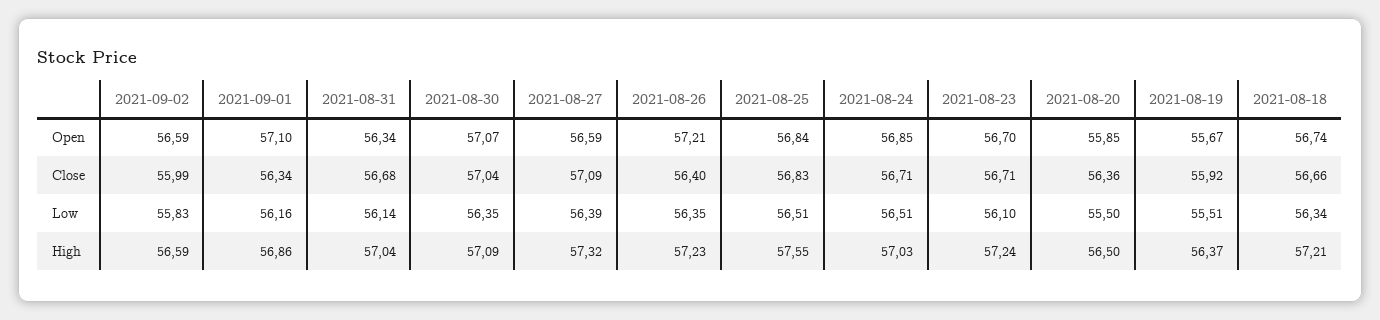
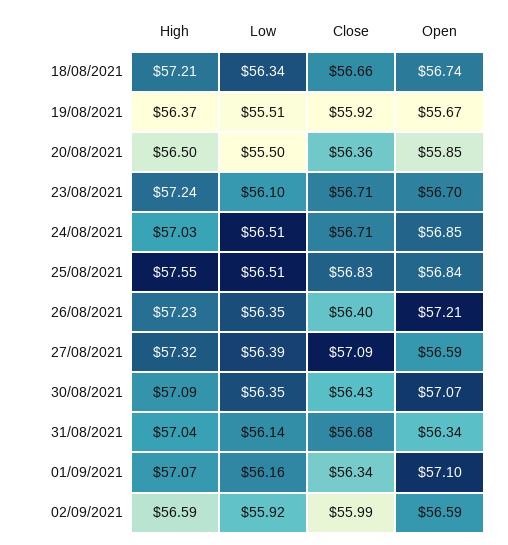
2021-08-30, Close: 57.04 -> 56.43
2021-09-02, Low: 55.83 -> 55.92
2021-09-01, High: 56.86 -> 57.07

